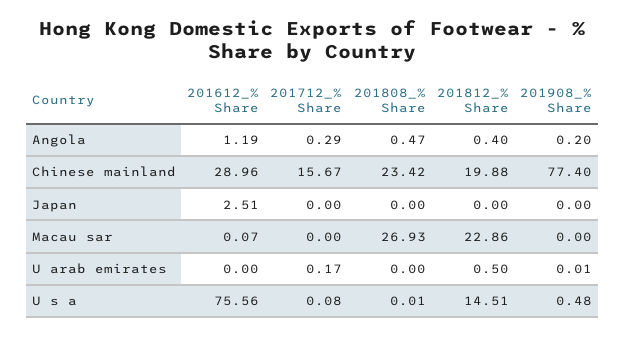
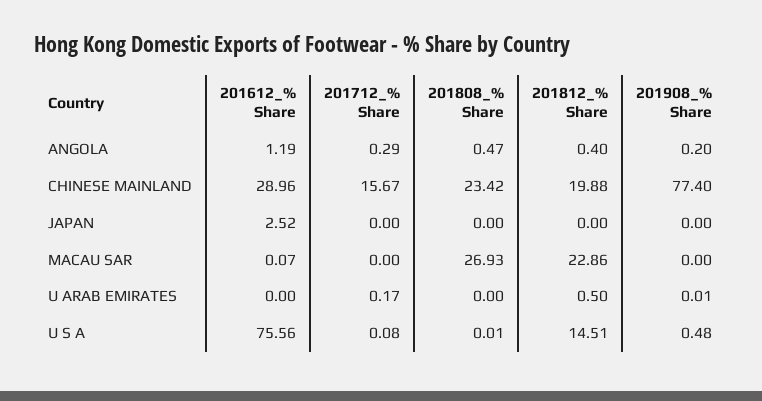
201612_% Share, Japan: 2.51 -> 2.52

